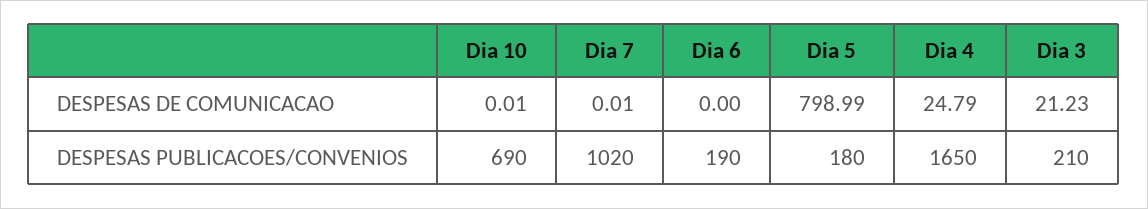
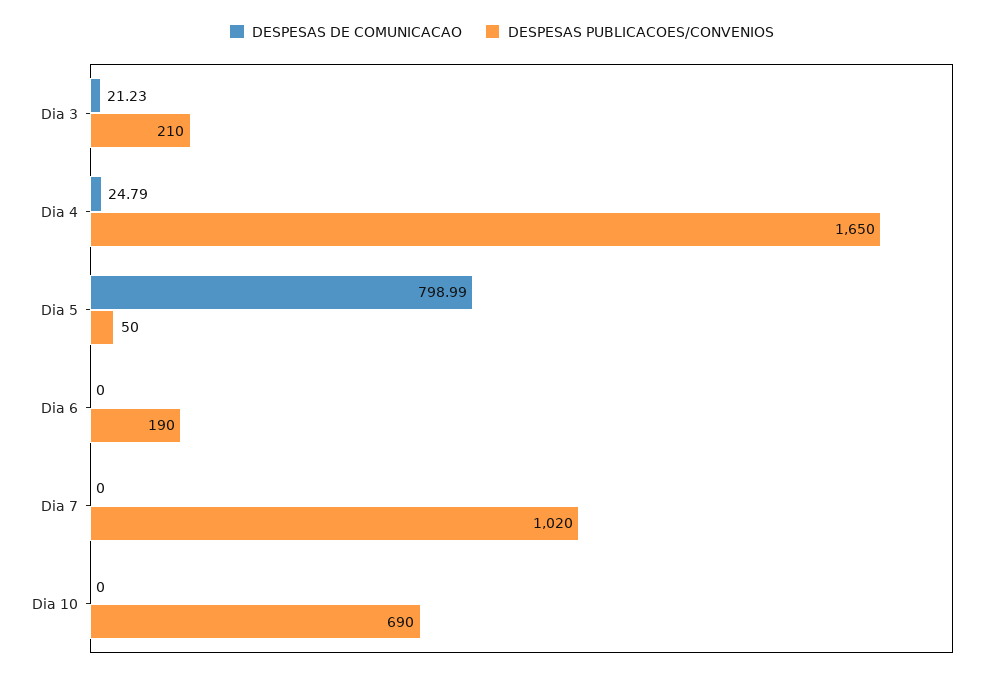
DESPESAS DE COMUNICACAO, Dia 10: 0.01 -> 0
DESPESAS DE COMUNICACAO, Dia 7: 0.01 -> 0
DESPESAS PUBLICACOES/CONVENIOS, Dia 5: 180 -> 50

